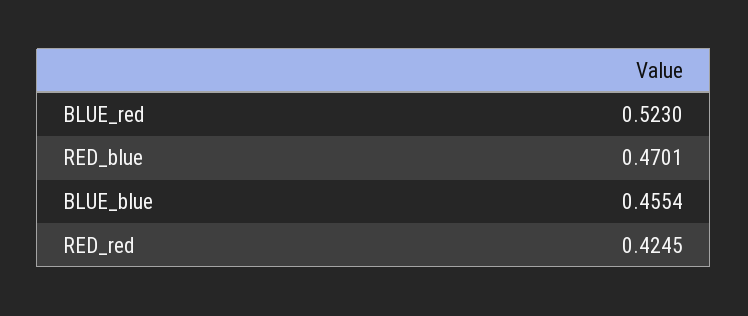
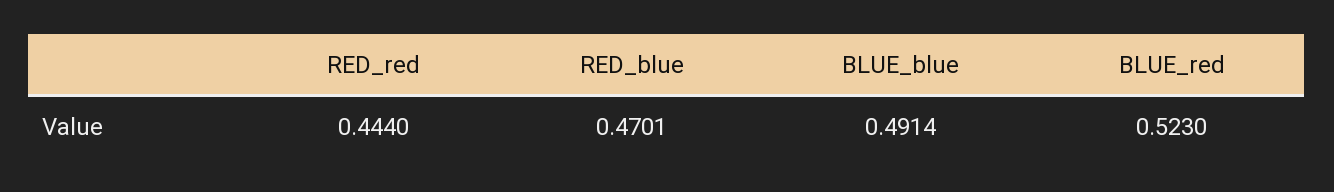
BLUE_blue: 0.4554 -> 0.4914
RED_red: 0.4245 -> 0.444

